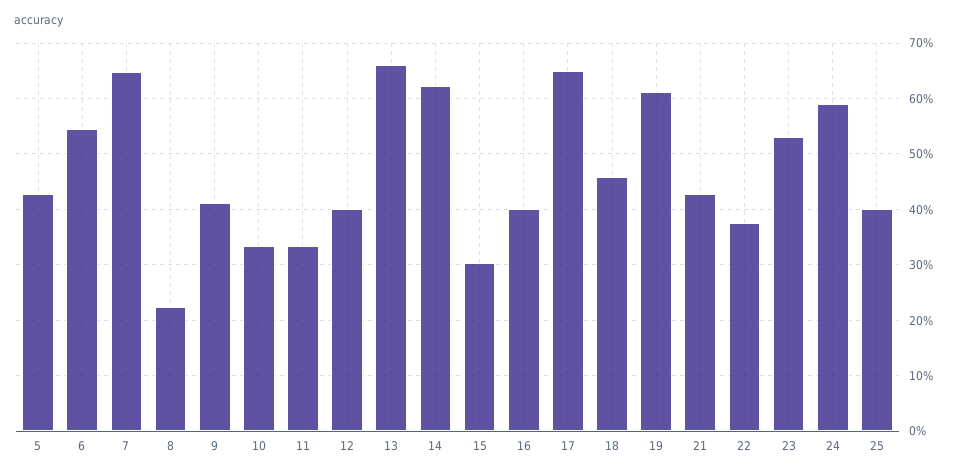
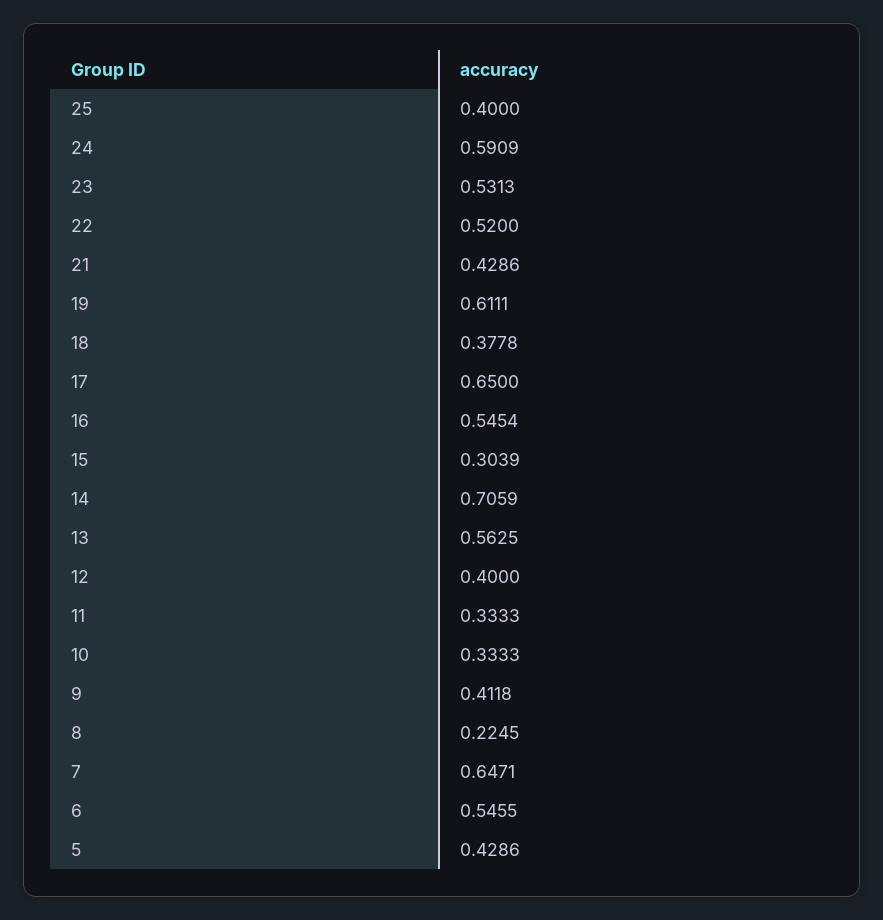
13: 0.66 -> 0.5625
14: 0.62 -> 0.7059
16: 0.4 -> 0.5454
18: 0.46 -> 0.3778
22: 0.38 -> 0.52

